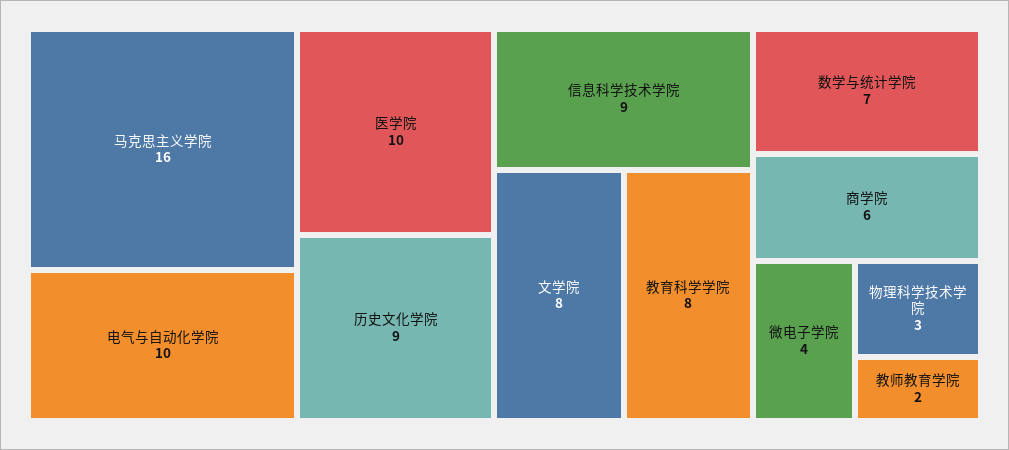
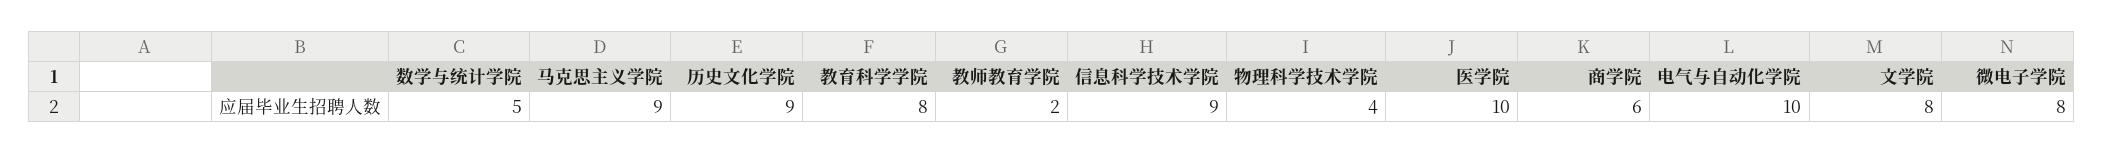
马克思主义学院: 16 -> 9
数学与统计学院: 7 -> 5
微电子学院: 4 -> 8
物理科学技术学院: 3 -> 4

